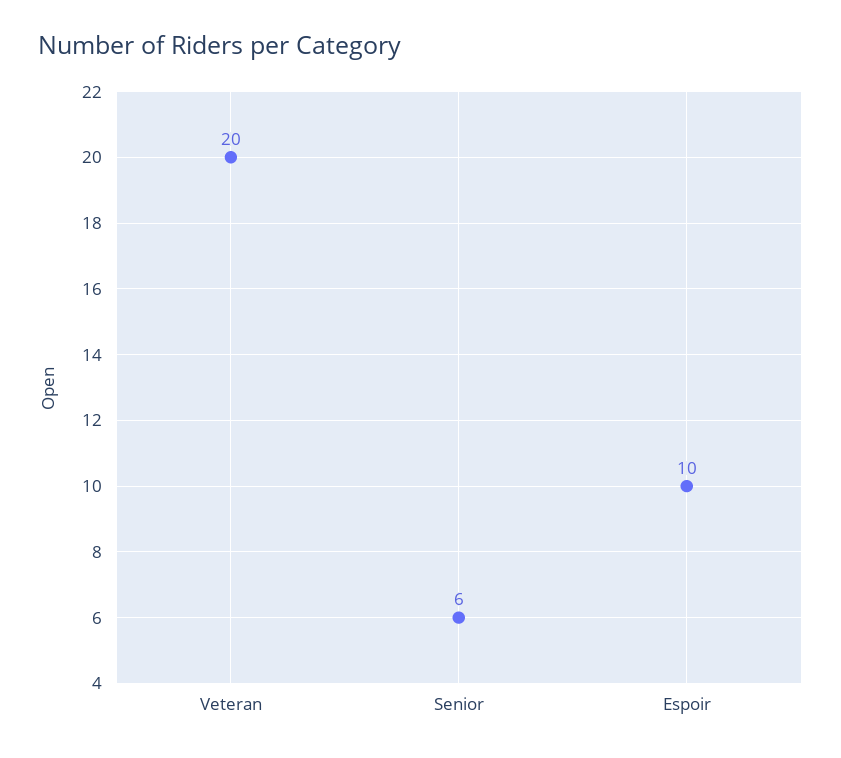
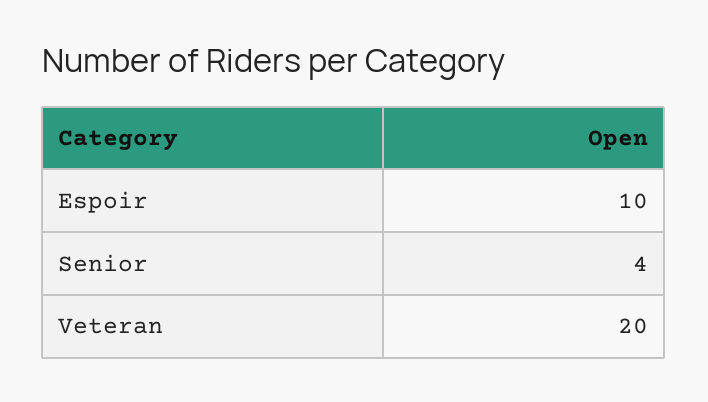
Senior: 6 -> 4

